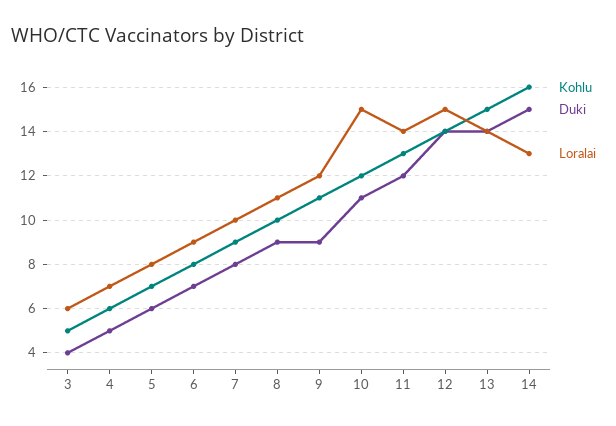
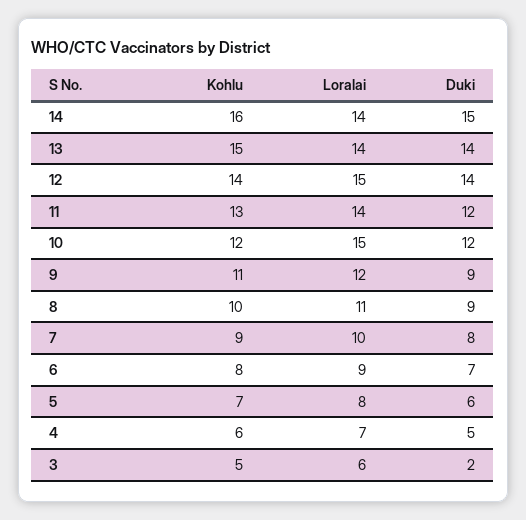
Duki, 3: 4 -> 2
Duki, 10: 11 -> 12
Loralai, 14: 13 -> 14

